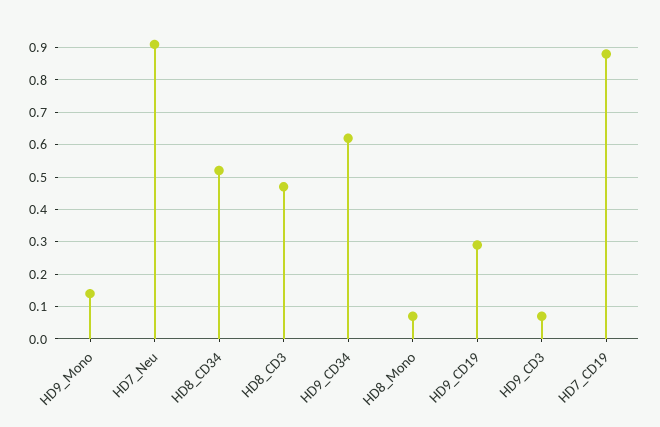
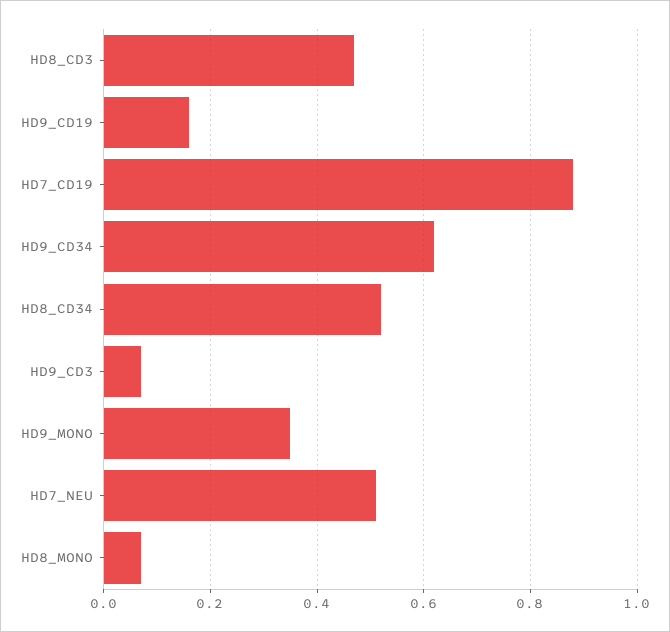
HD9_Mono: 0.15 -> 0.35
HD7_Neu: 0.9 -> 0.5
HD9_CD19: 0.3 -> 0.15

